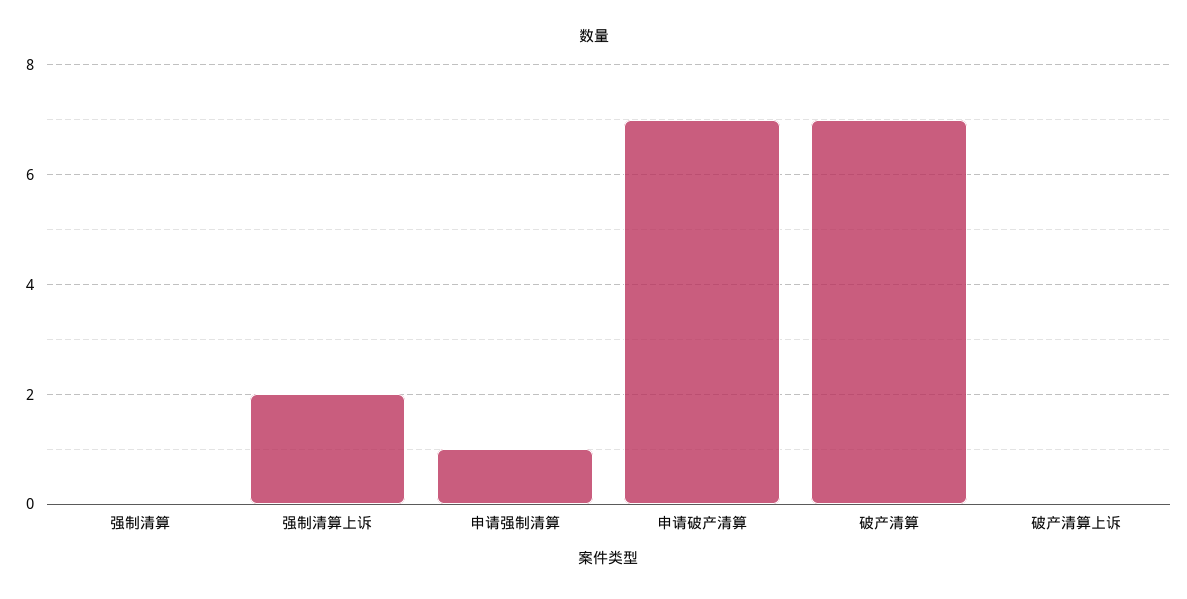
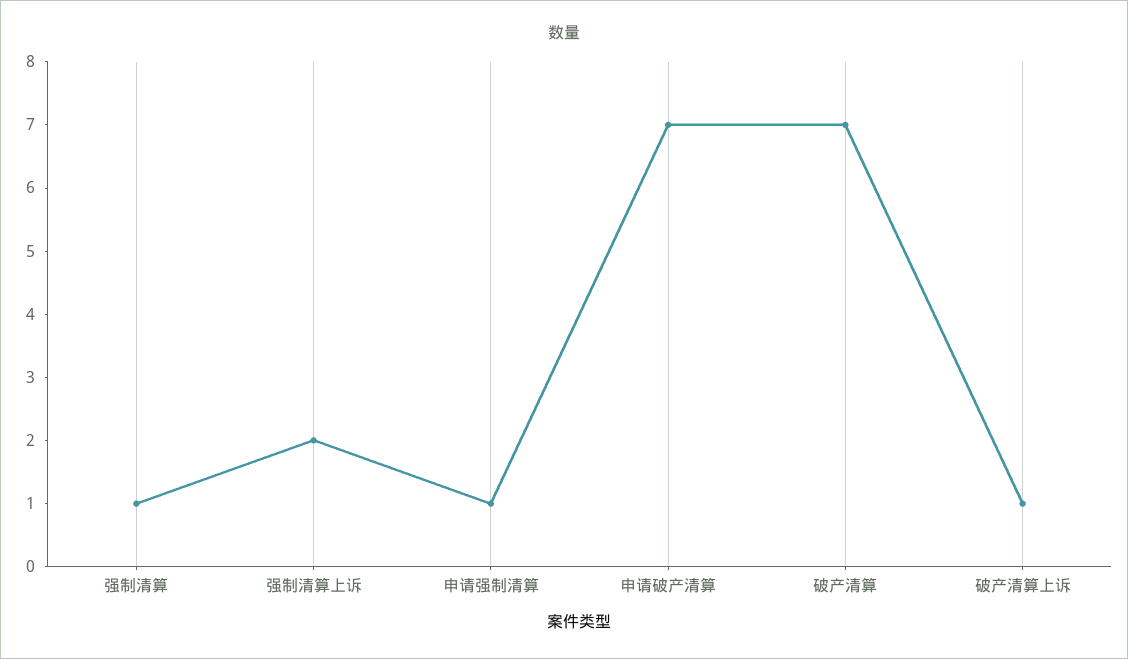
强制清算: 0 -> 1
破产清算上诉: 0 -> 1

